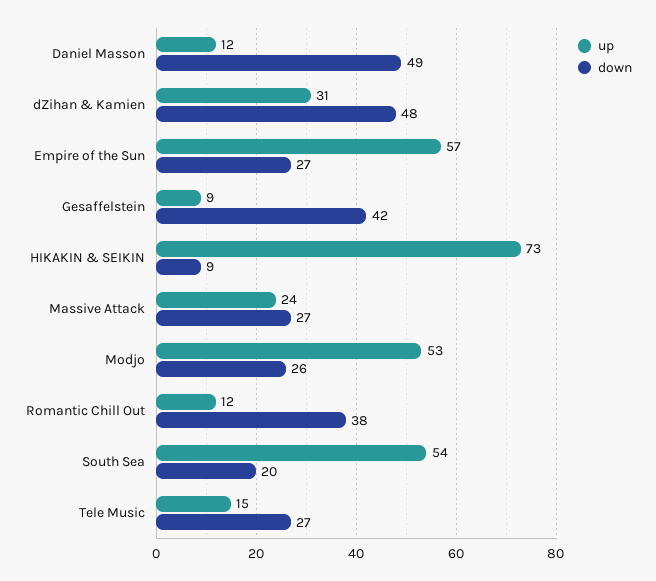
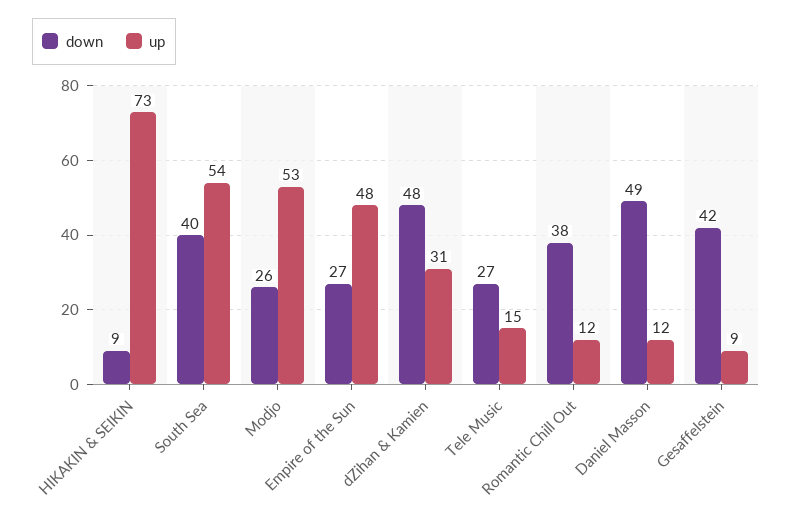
up, Empire of the Sun: 57 -> 48
up, Massive Attack: 24 -> none
down, Massive Attack: 27 -> none
down, South Sea: 20 -> 40

